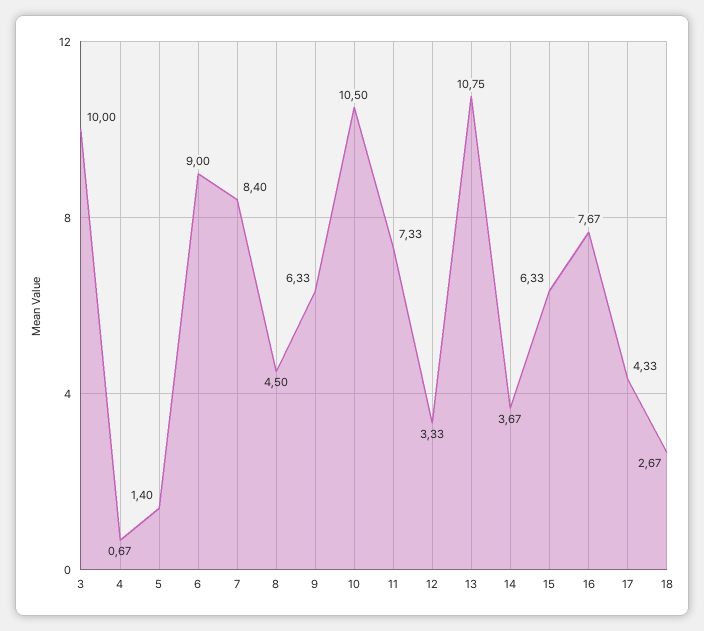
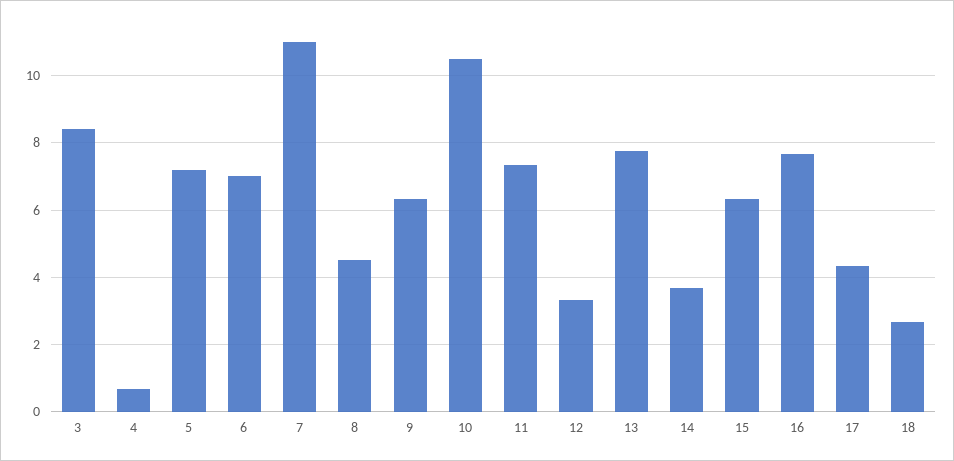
3: 10 -> 8.4
5: 1.4 -> 7.2
6: 9 -> 7
7: 8.4 -> 11
13: 10.75 -> 7.8

